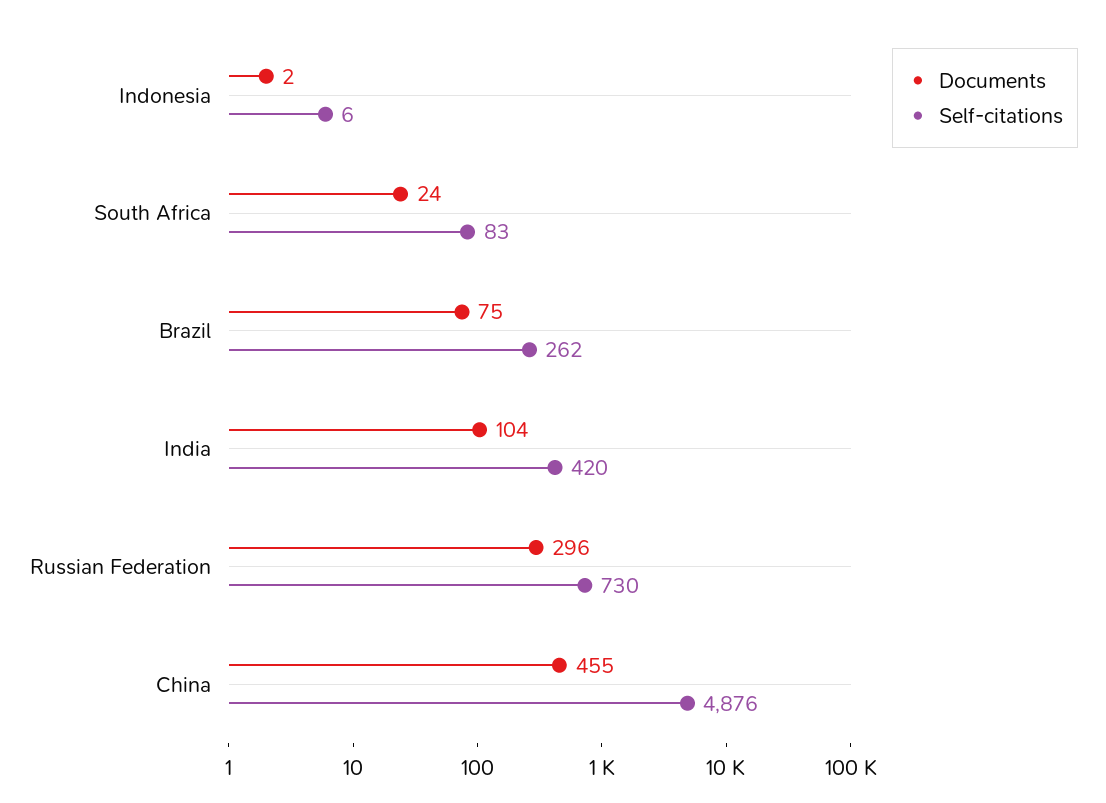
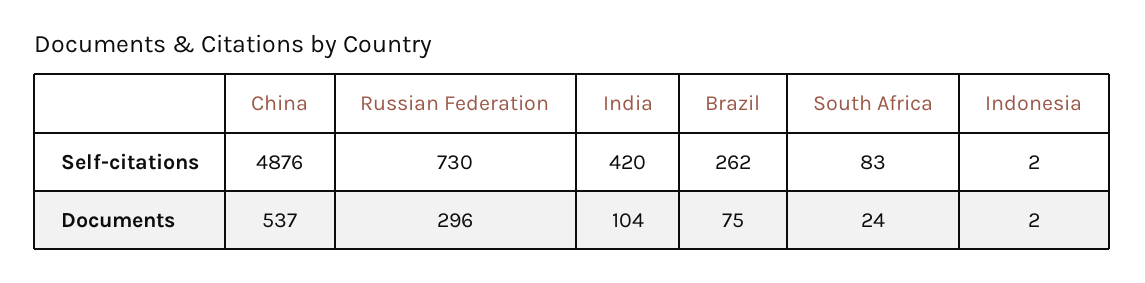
Self-citations, Indonesia: 6 -> 2
Documents, China: 455 -> 537

